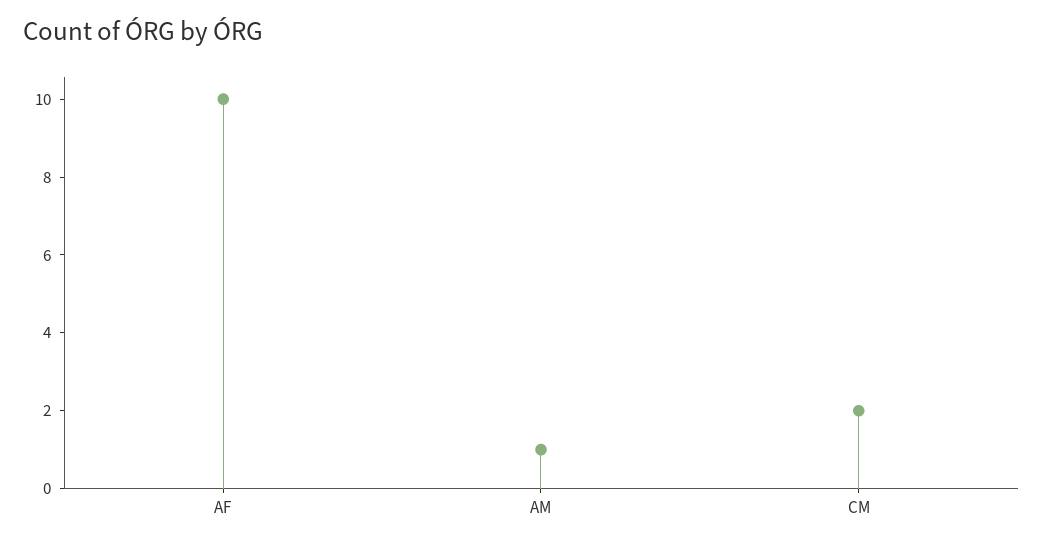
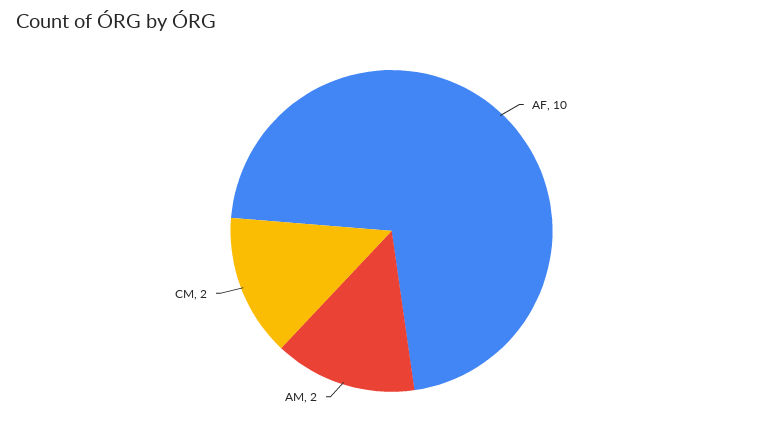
AM: 1 -> 2

